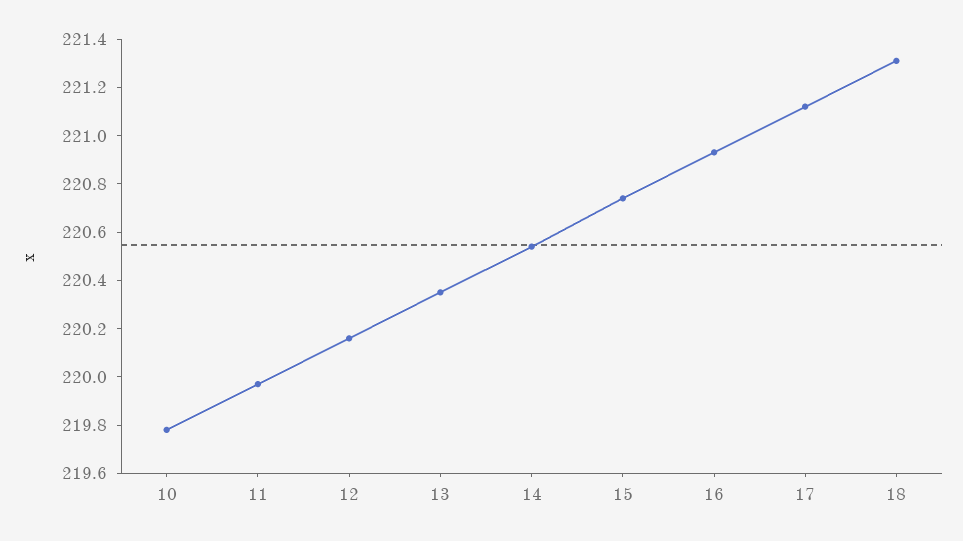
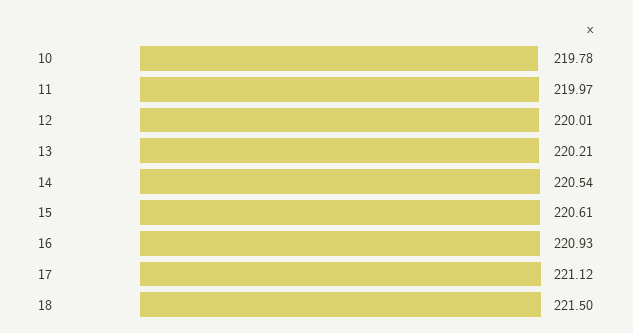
12: 220.15 -> 220.01
13: 220.35 -> 220.21
15: 220.75 -> 220.61
18: 221.3 -> 221.5

